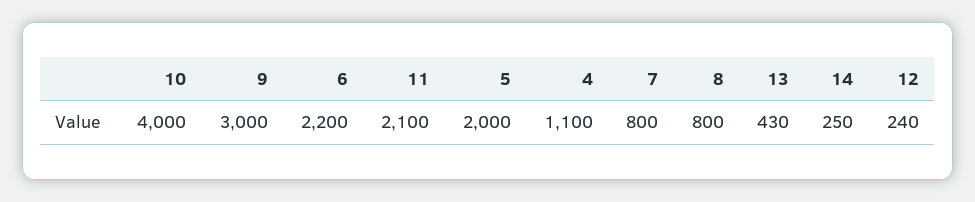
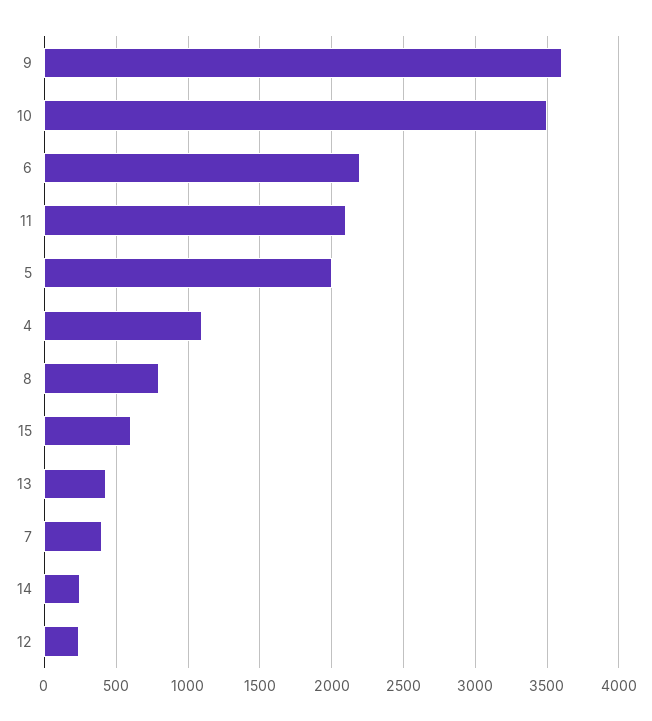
10: 4000 -> 3500
9: 3000 -> 3600
7: 800 -> 400
15: none -> 600

